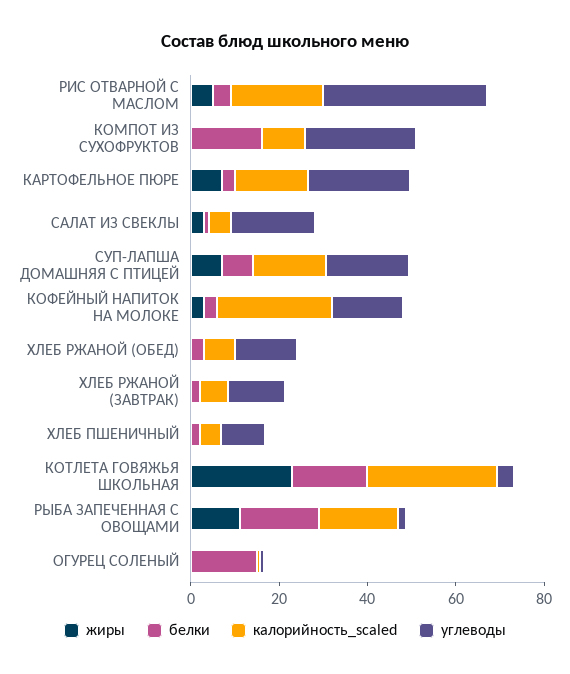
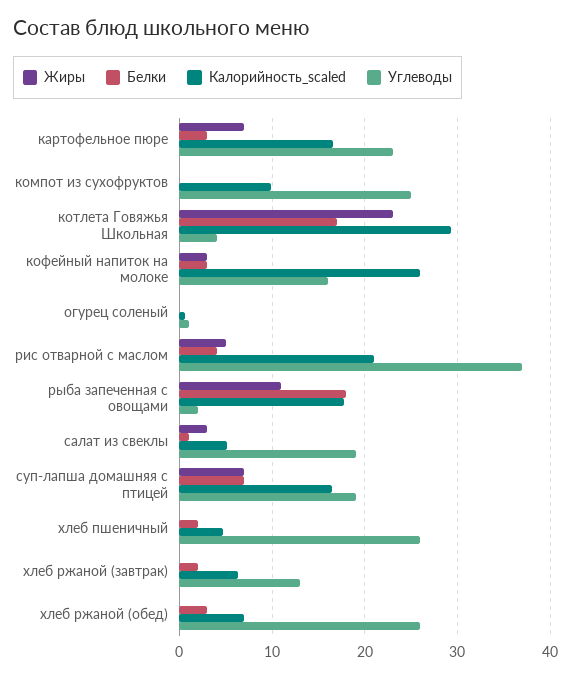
белки, КОМПОТ ИЗ СУХОФРУКТОВ: 15 -> 0
углеводы, ХЛЕБ РЖАНОЙ (ОБЕД): 15 -> 26
углеводы, ХЛЕБ ПШЕНИЧНЫЙ: 10 -> 26
белки, ОГУРЕЦ СОЛЕНЫЙ: 15 -> 0

